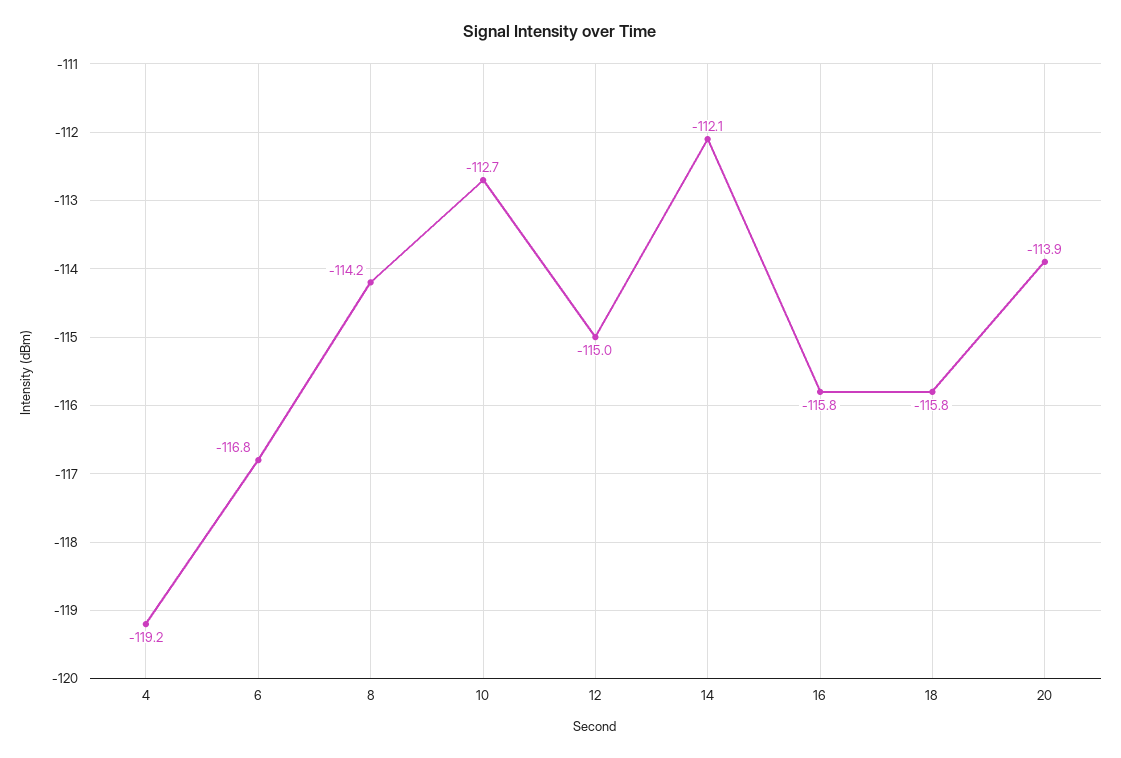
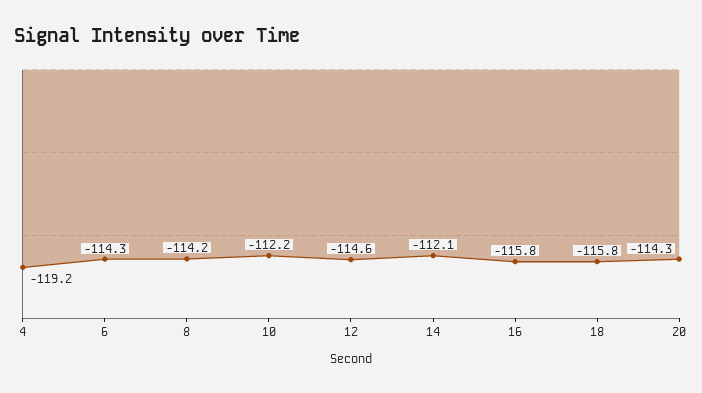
6: -116.8 -> -114.3
10: -112.7 -> -112.2
12: -115 -> -114.6
20: -113.9 -> -114.3

